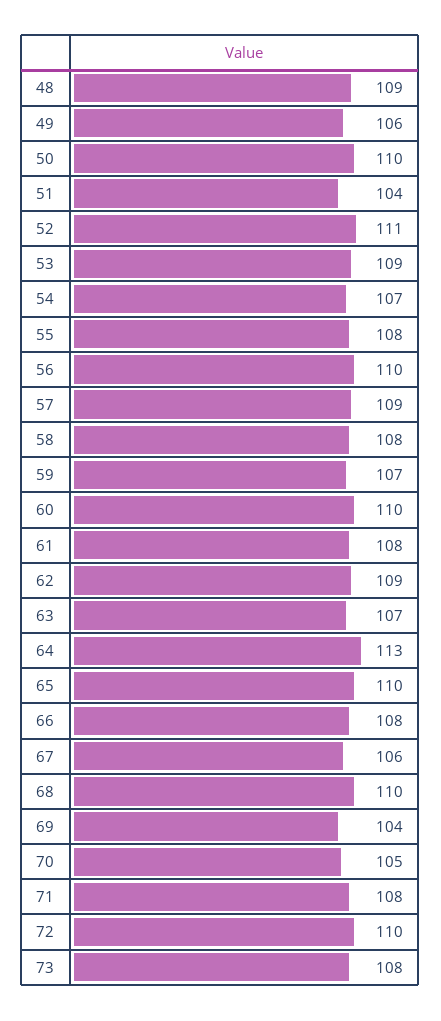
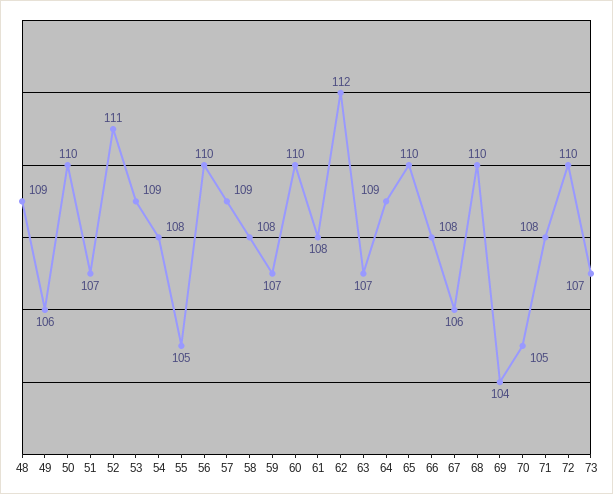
51: 104 -> 107
54: 107 -> 108
55: 108 -> 105
62: 109 -> 112
64: 113 -> 109
73: 108 -> 107

